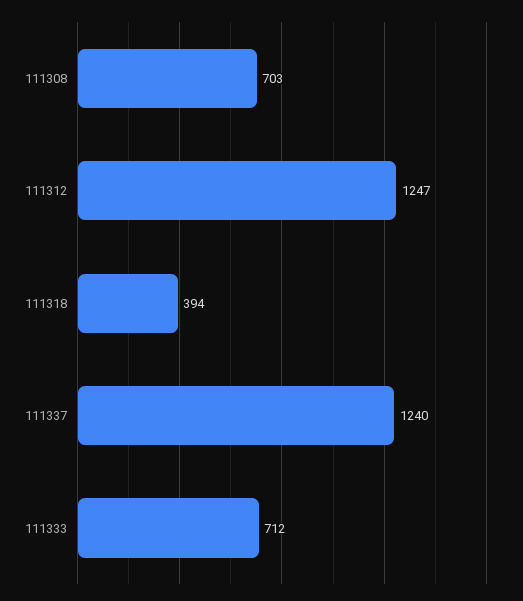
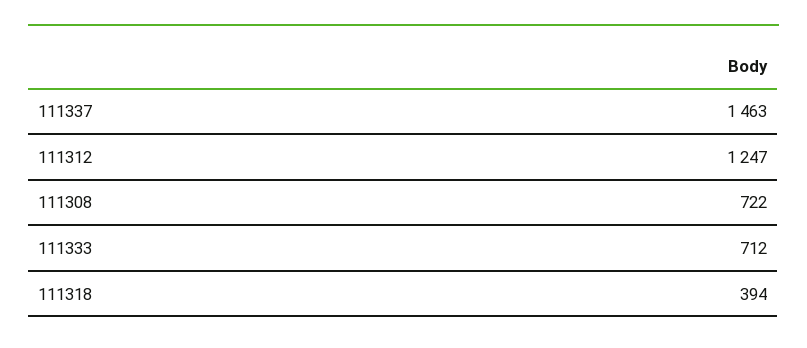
111308: 703 -> 722
111337: 1240 -> 1463

